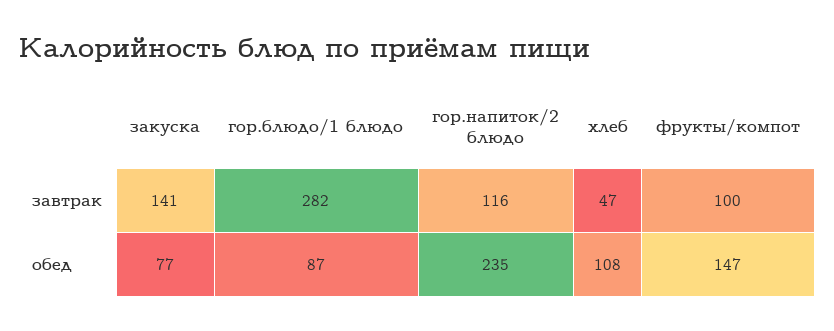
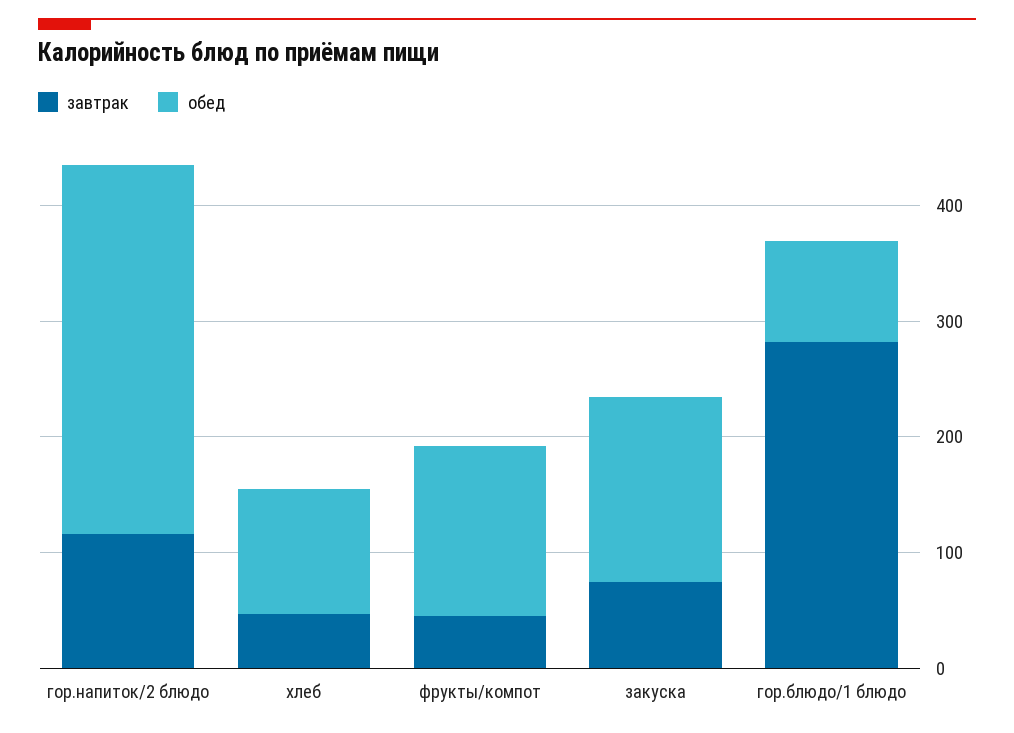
завтрак, закуска: 141 -> 80
завтрак, фрукты/компот: 100 -> 40
обед, закуска: 77 -> 160
обед, гор.напиток/2 блюдо: 235 -> 320

